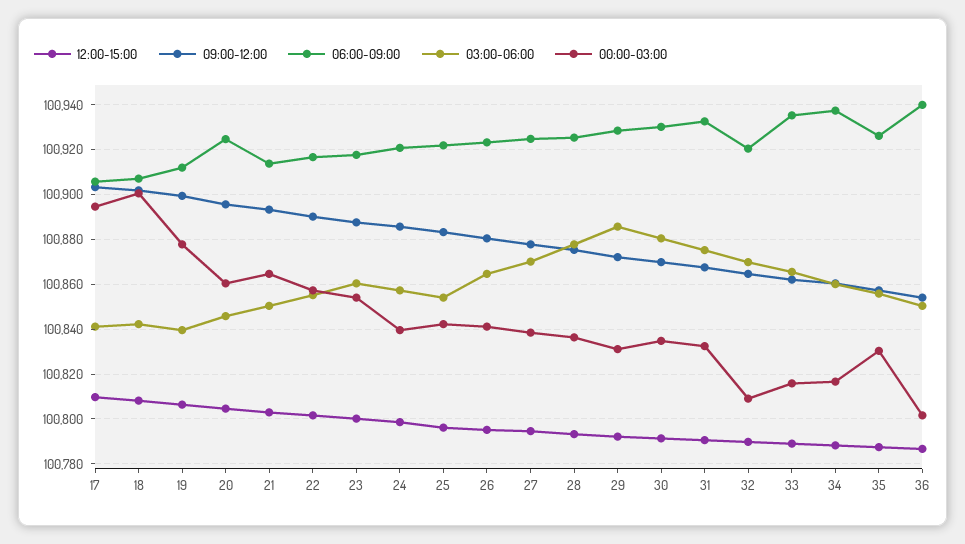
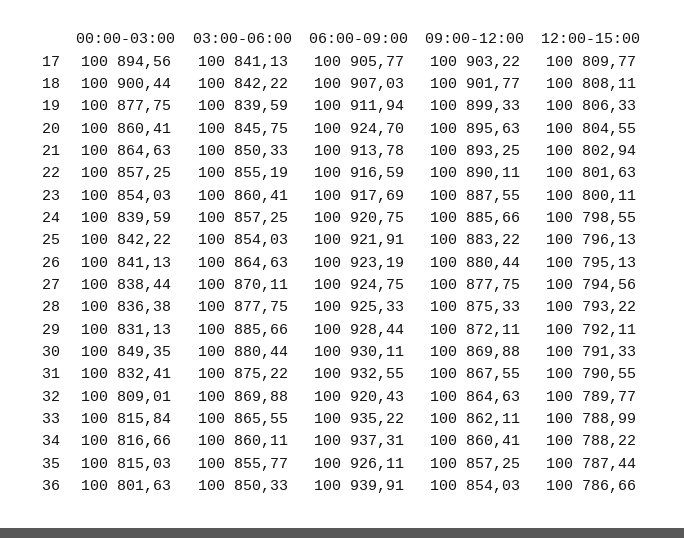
00:00-03:00, 30: 100835 -> 100849.35
00:00-03:00, 35: 100830 -> 100815.03

